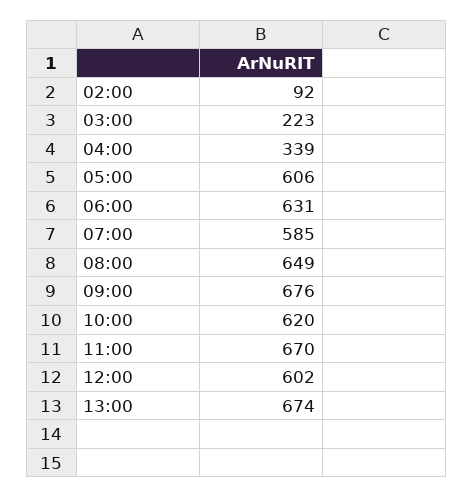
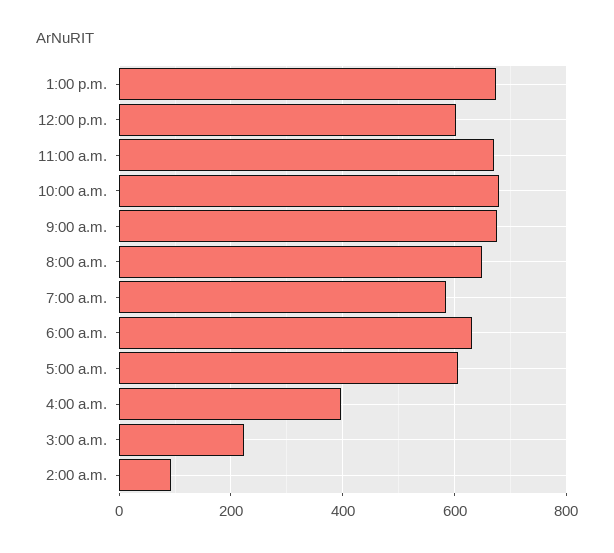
04:00: 339 -> 400
10:00: 620 -> 680

